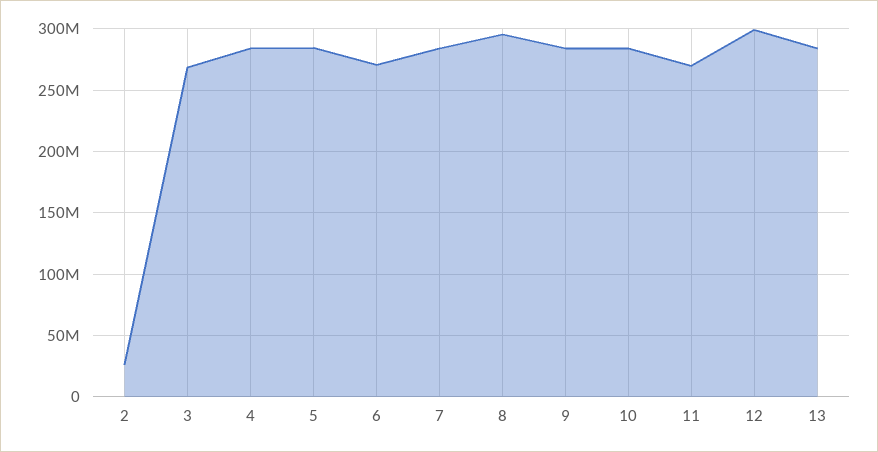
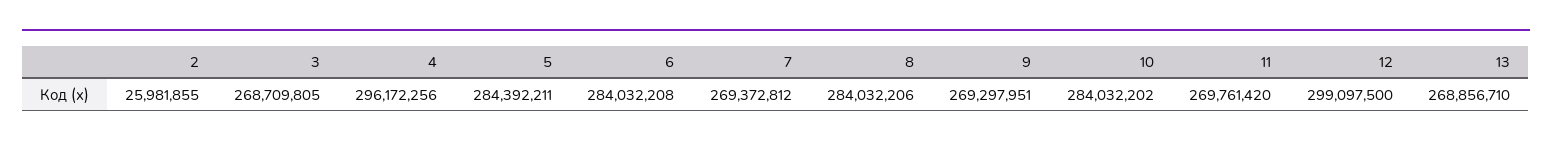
4: 285000000 -> 296172256
6: 270000000 -> 284032208
7: 285000000 -> 269372812
8: 295000000 -> 284032206
9: 285000000 -> 269297951
13: 285000000 -> 268856710

